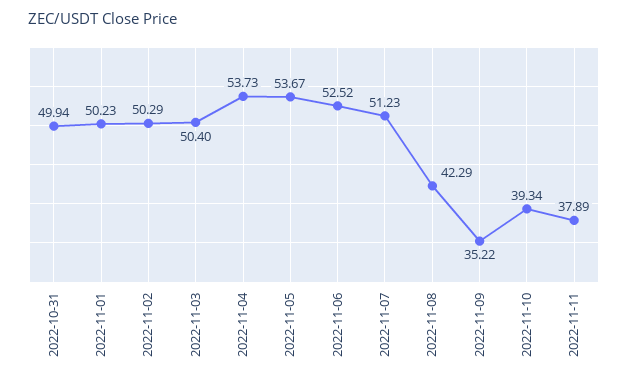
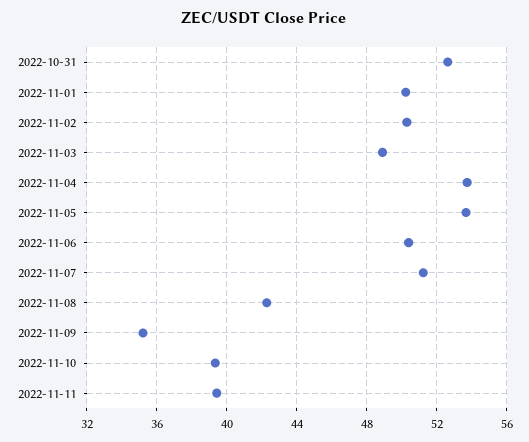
2022-10-31: 49.94 -> 52.5
2022-11-03: 50.4 -> 49
2022-11-06: 52.52 -> 50.5
2022-11-11: 37.89 -> 39.5

